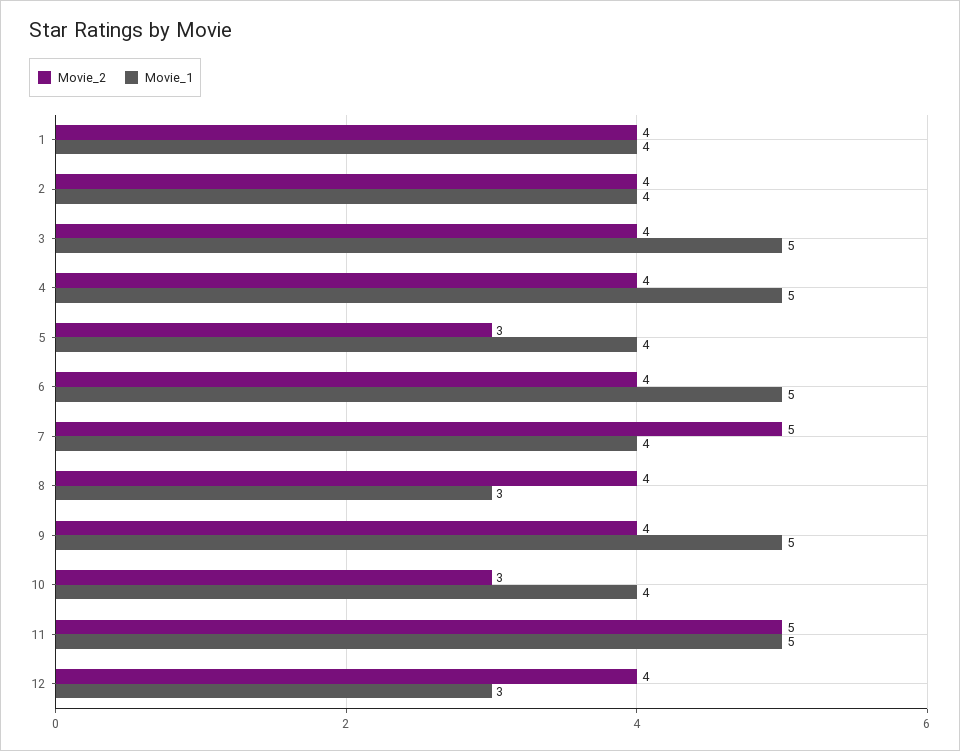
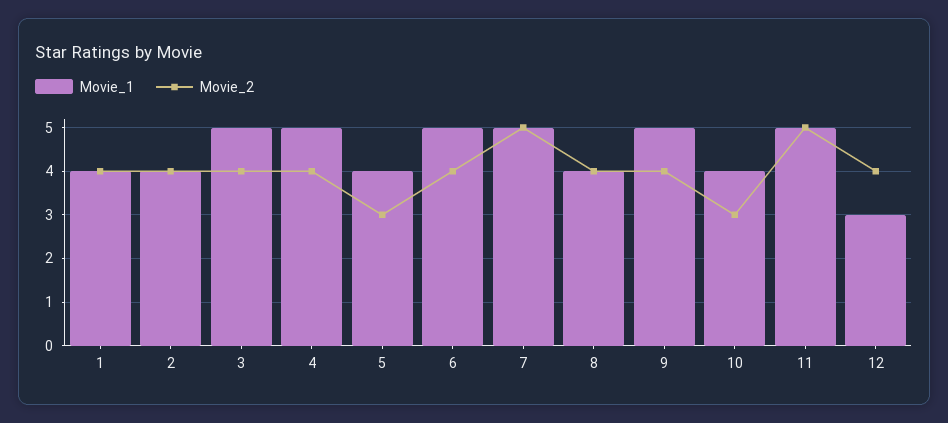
Movie_1, 7: 4 -> 5
Movie_1, 8: 3 -> 4

